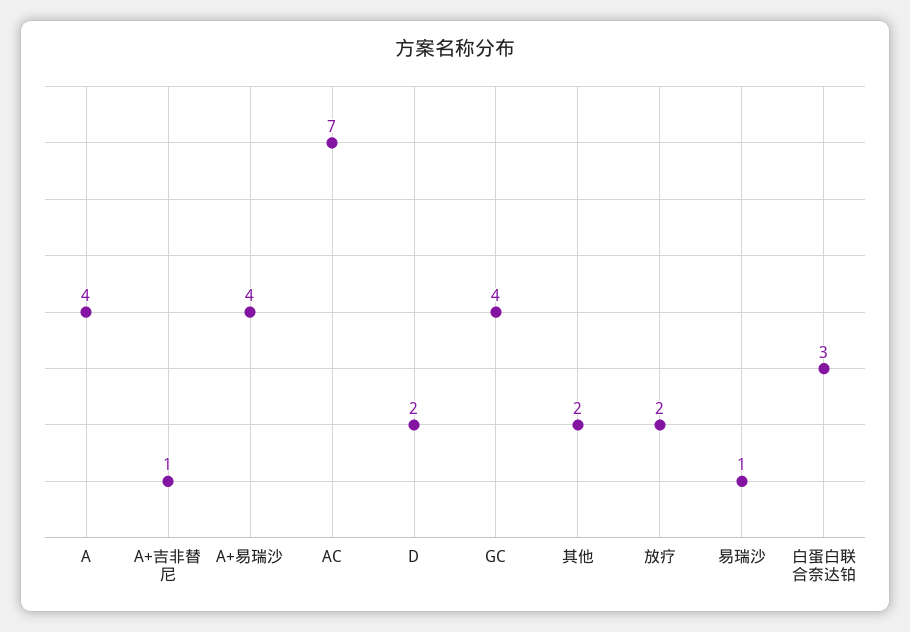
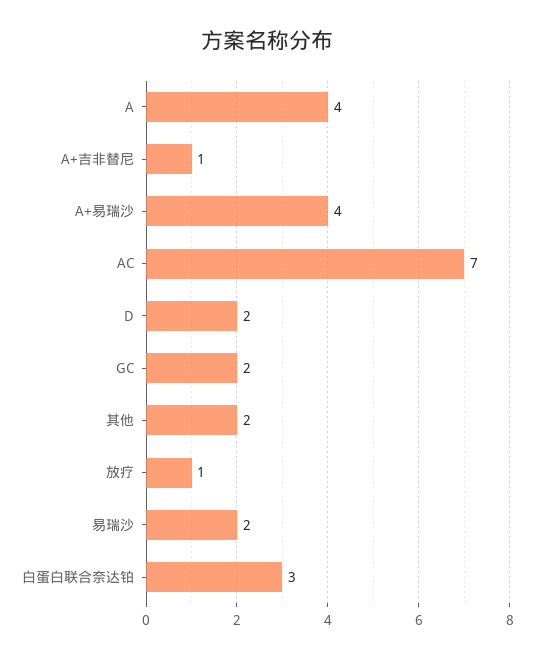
GC: 4 -> 2
放疗: 2 -> 1
易瑞沙: 1 -> 2

